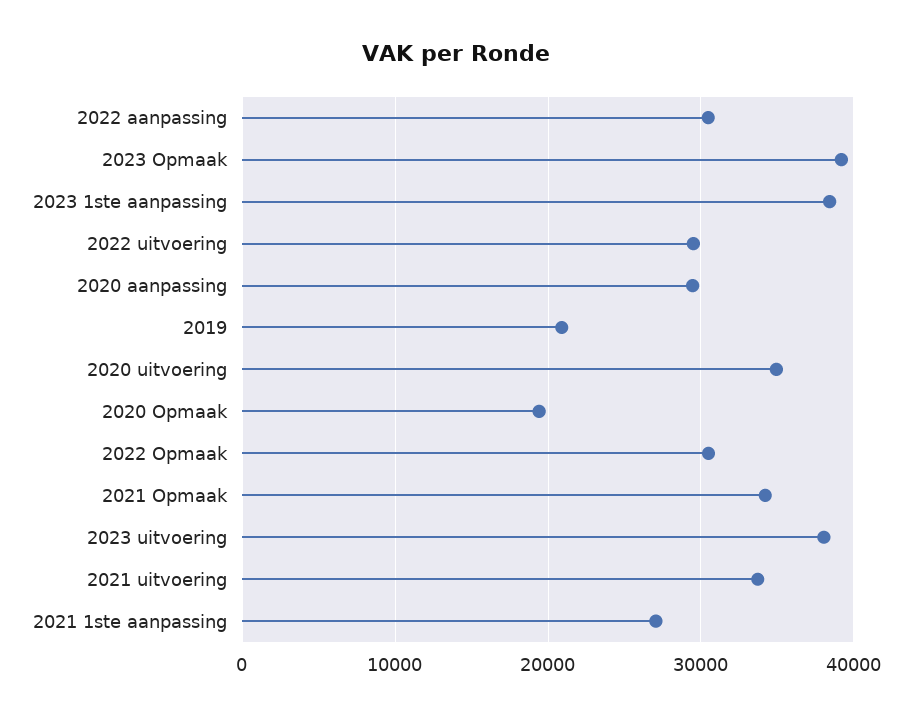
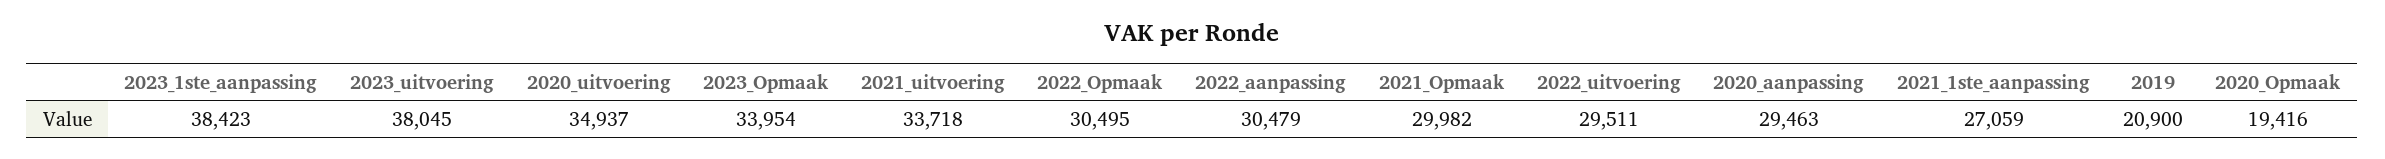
2023 Opmaak: 39000 -> 33954
2021 Opmaak: 34000 -> 29982

